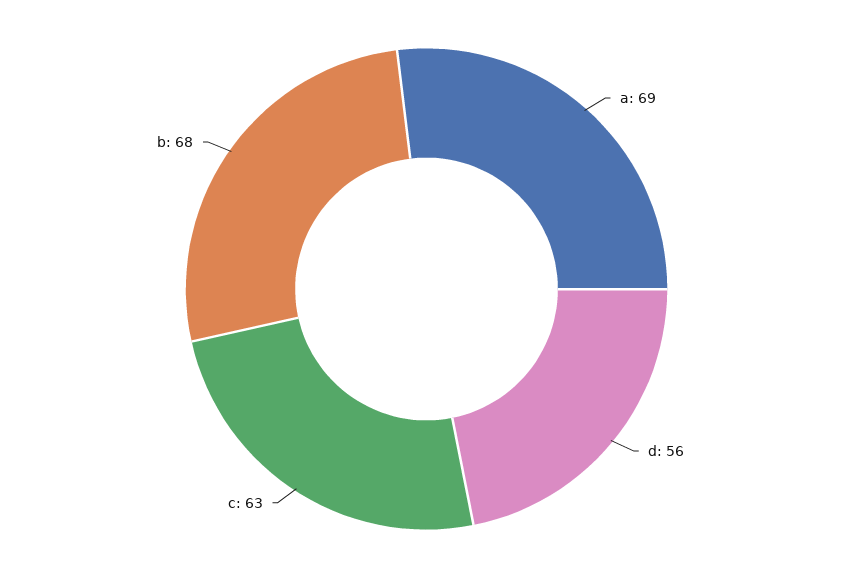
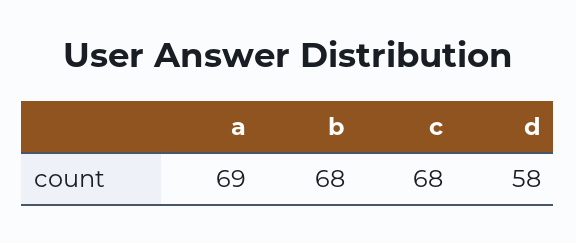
d: 56 -> 58
c: 63 -> 68

